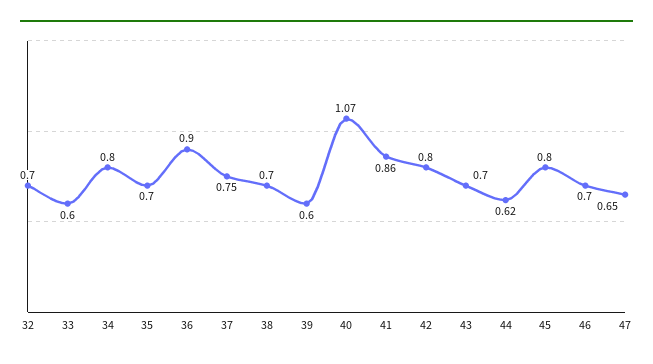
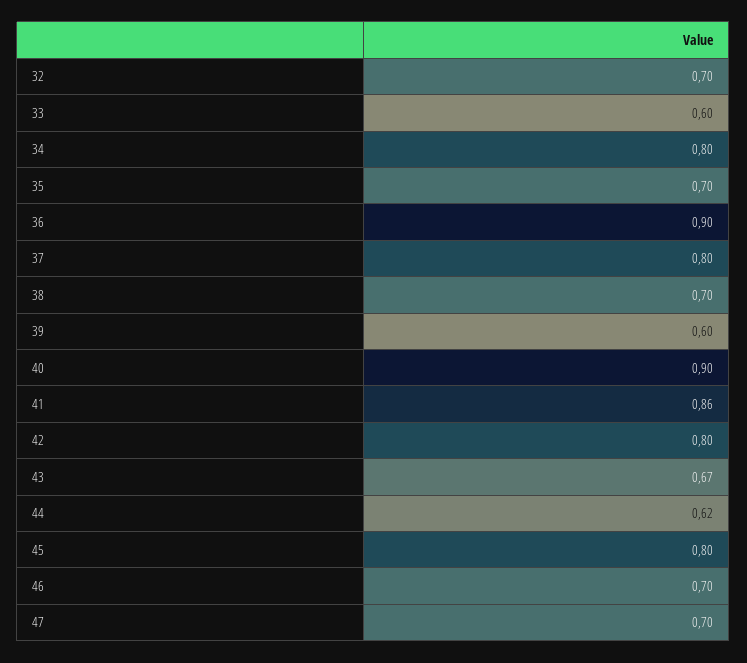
37: 0.75 -> 0.8
40: 1.07 -> 0.9
43: 0.7 -> 0.67
47: 0.65 -> 0.7

